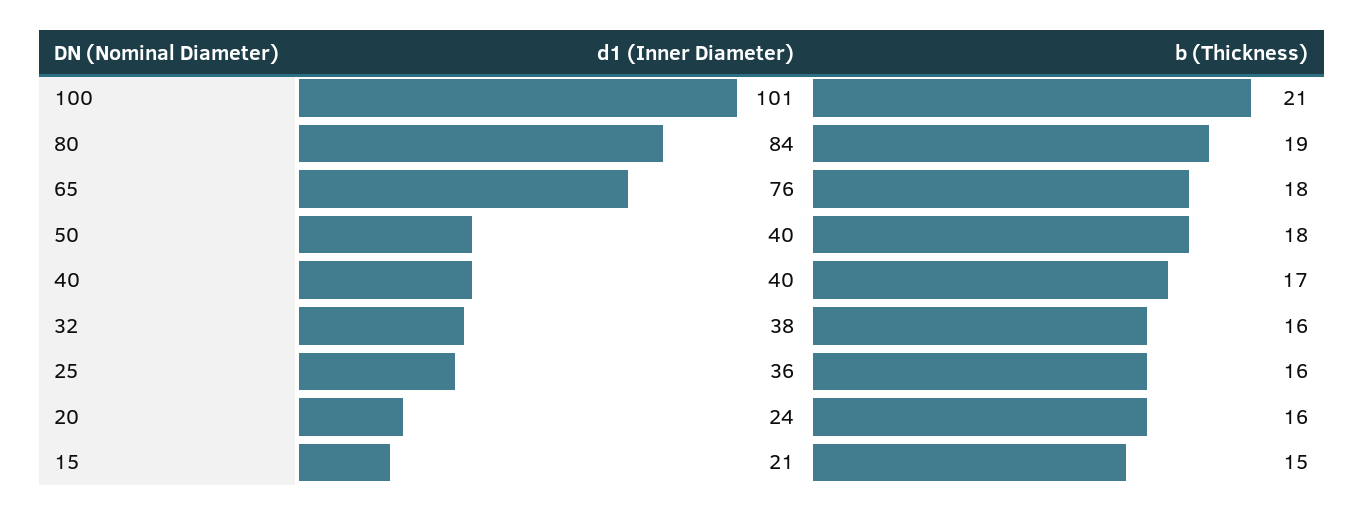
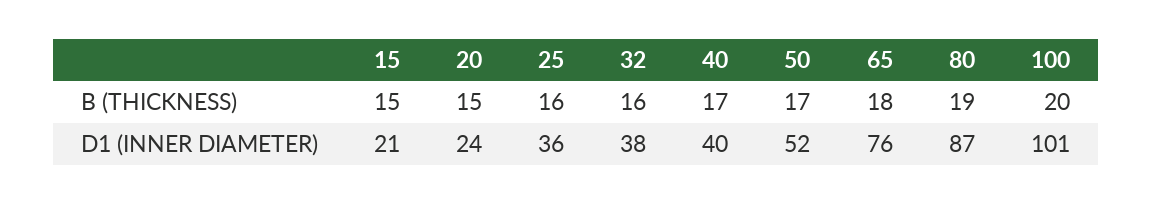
b (Thickness), 100: 21 -> 20
d1 (Inner Diameter), 80: 84 -> 87
d1 (Inner Diameter), 50: 40 -> 52
b (Thickness), 50: 18 -> 17
b (Thickness), 20: 16 -> 15

